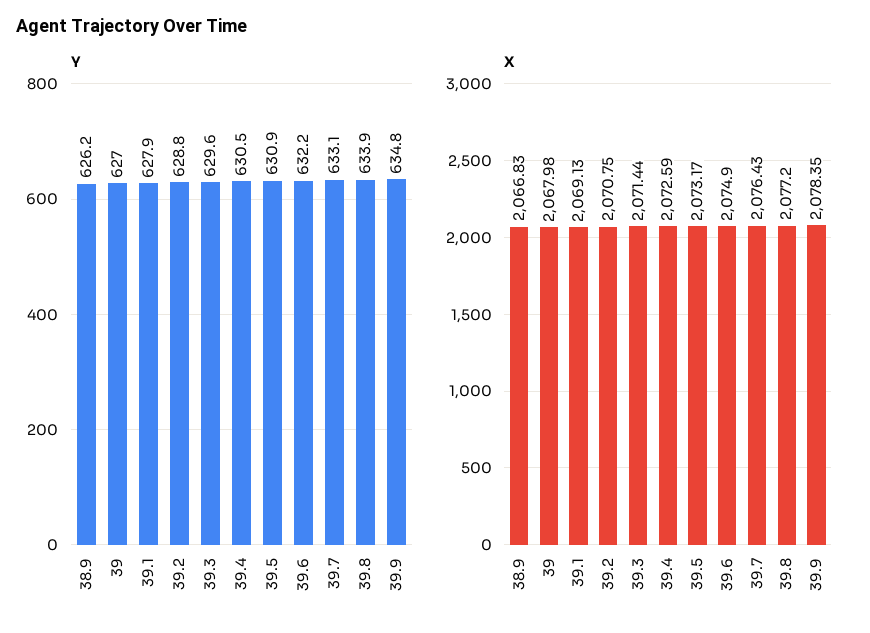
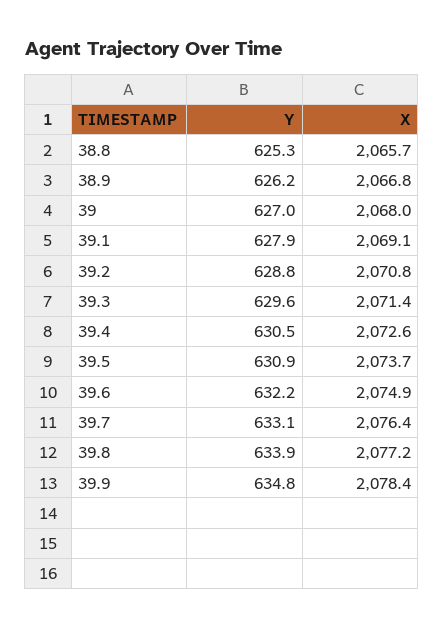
X, 39.5: 2073.17 -> 2073.7
Y, 38.8: none -> 625.3
X, 38.8: none -> 2065.7

